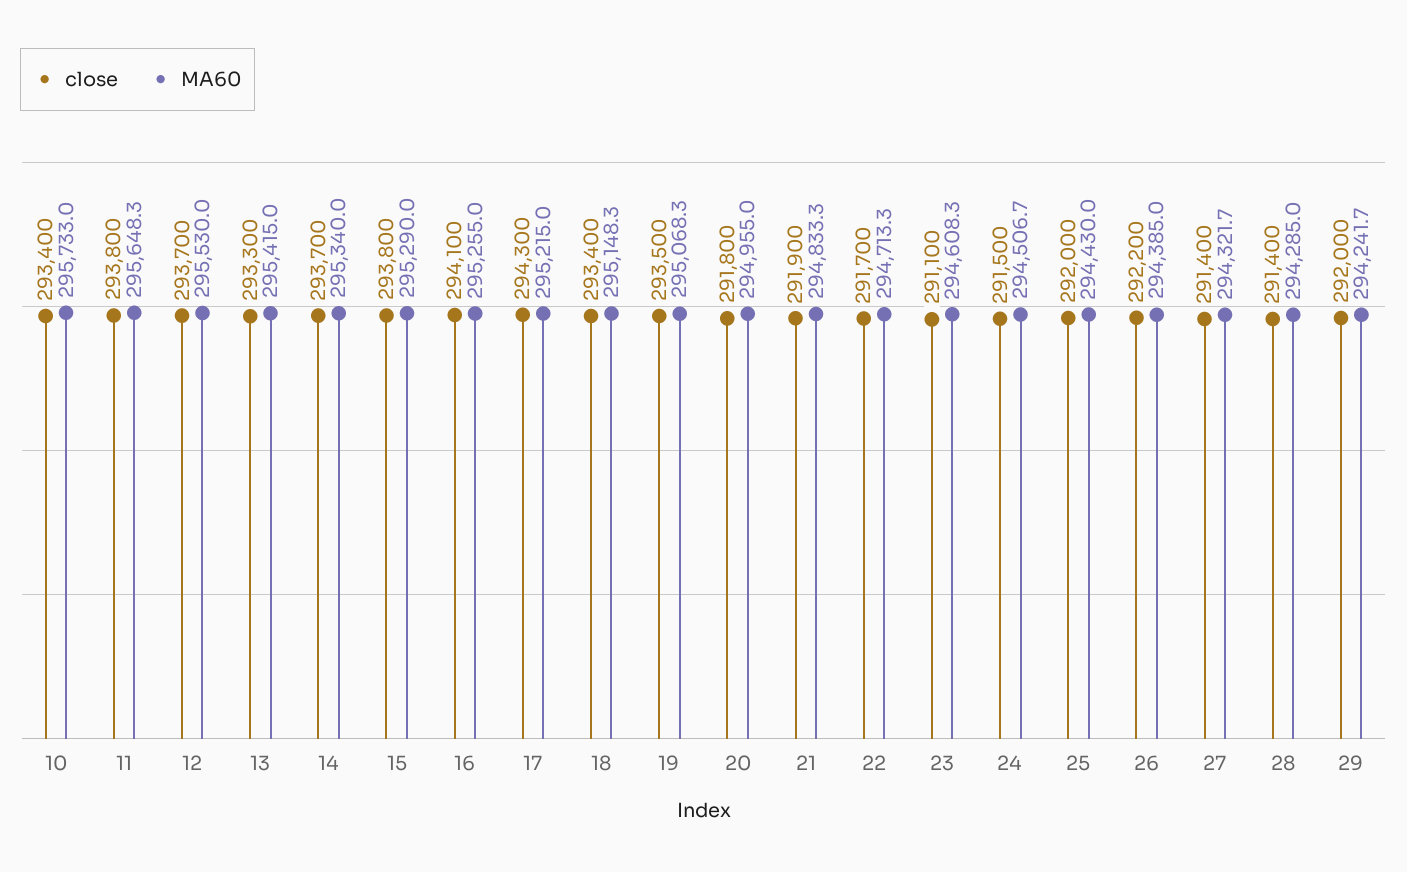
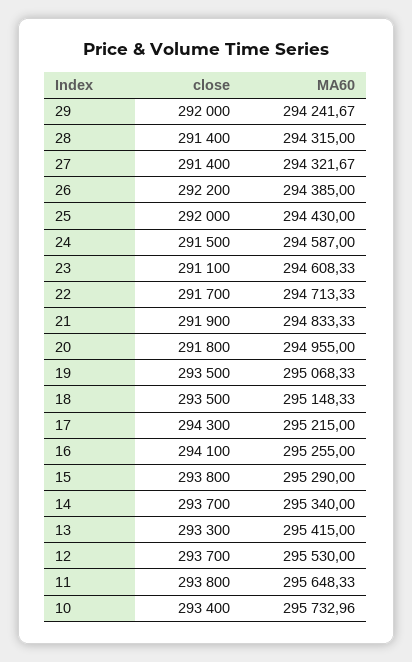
close, 18: 293400 -> 293500
MA60, 24: 294506.7 -> 294587
MA60, 28: 294285 -> 294315

